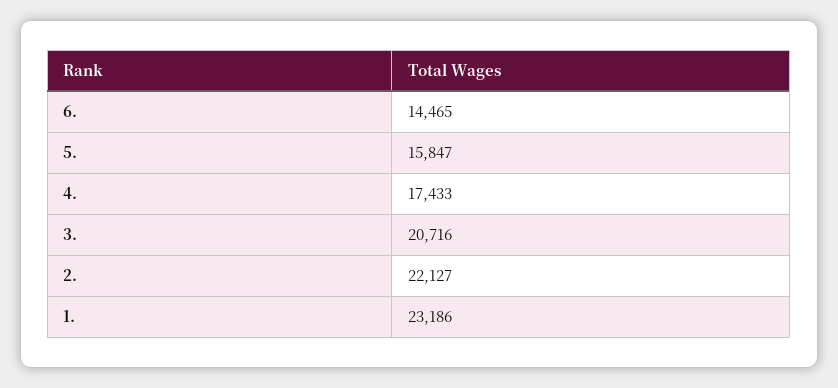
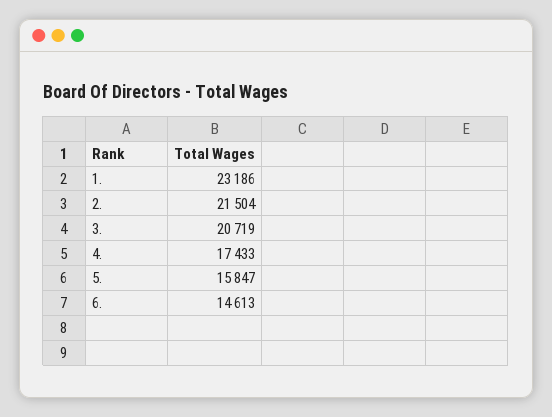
6.: 14465 -> 14613
3.: 20716 -> 20719
2.: 22127 -> 21504

